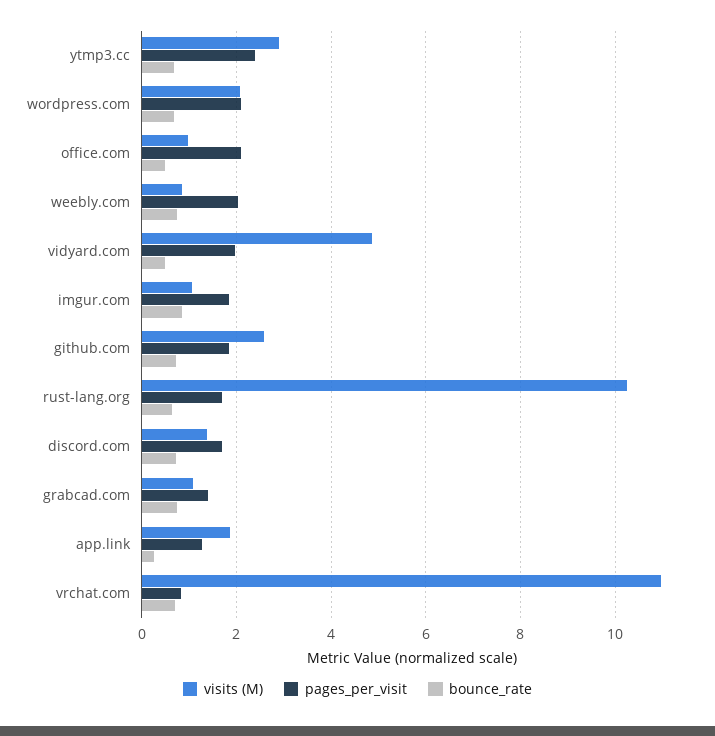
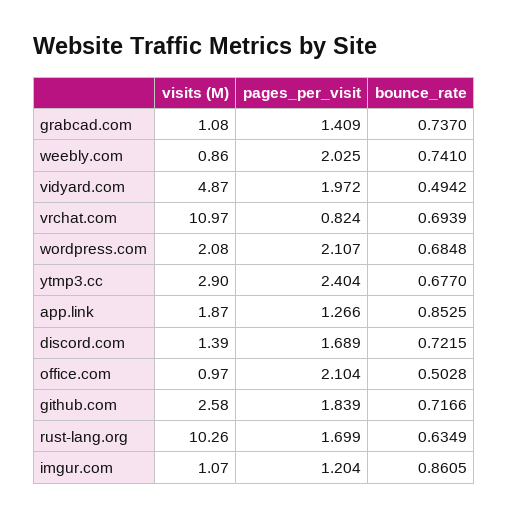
pages_per_visit, imgur.com: 1.8 -> 1.204
bounce_rate, app.link: 0.2 -> 0.8525

